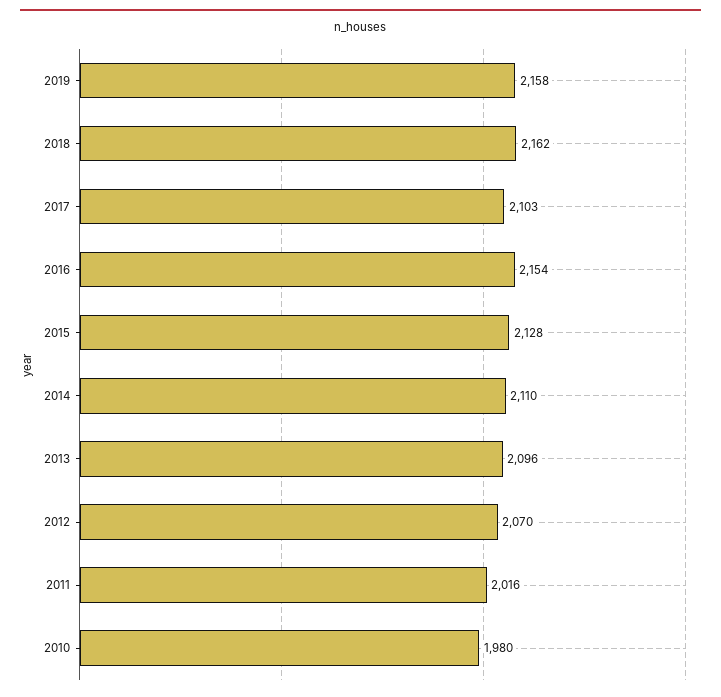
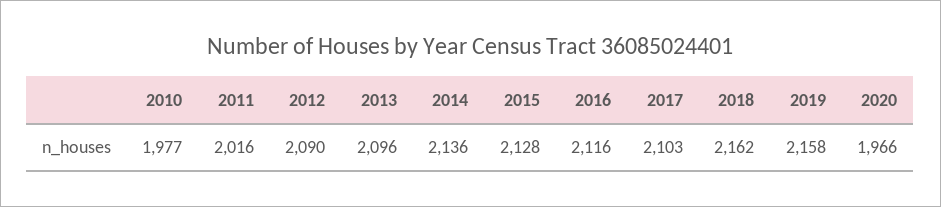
2016: 2154 -> 2116
2014: 2110 -> 2136
2012: 2070 -> 2090
2010: 1980 -> 1977
2020: none -> 1966

